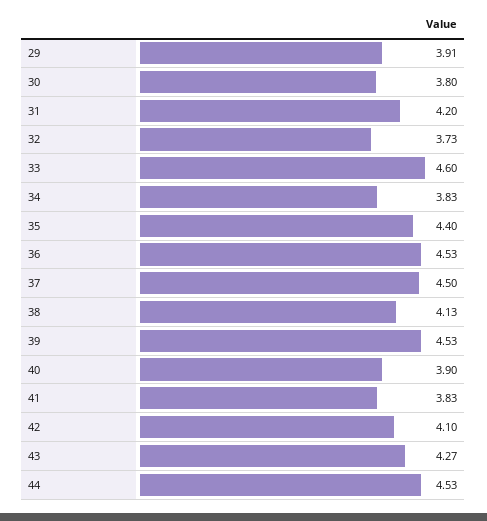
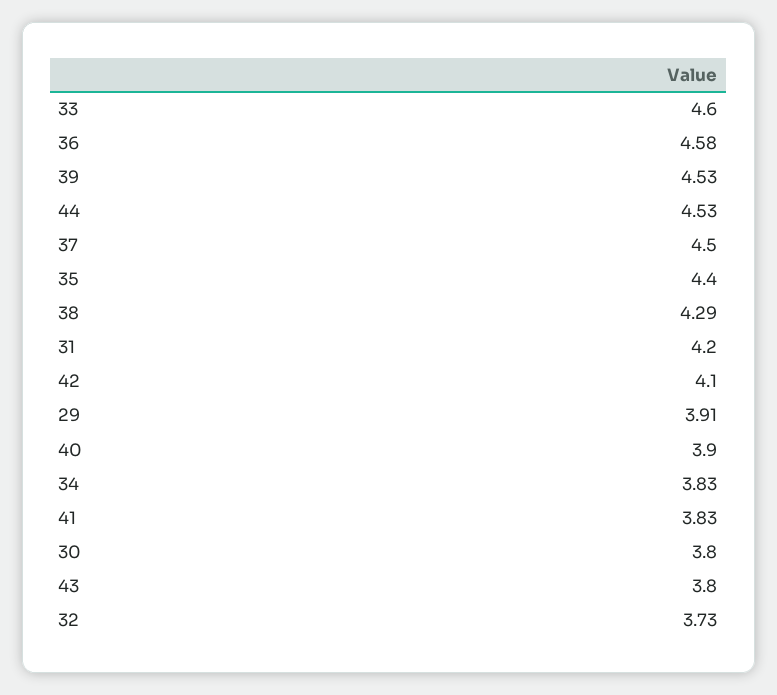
36: 4.53 -> 4.58
38: 4.13 -> 4.29
43: 4.27 -> 3.8

